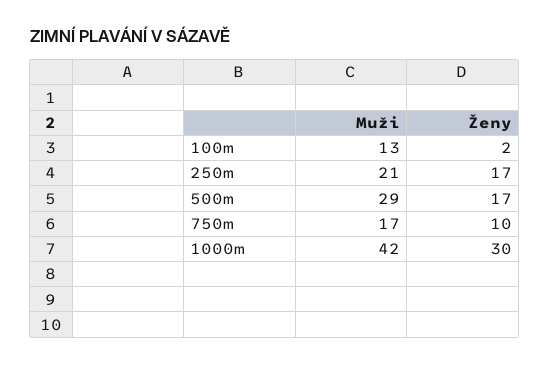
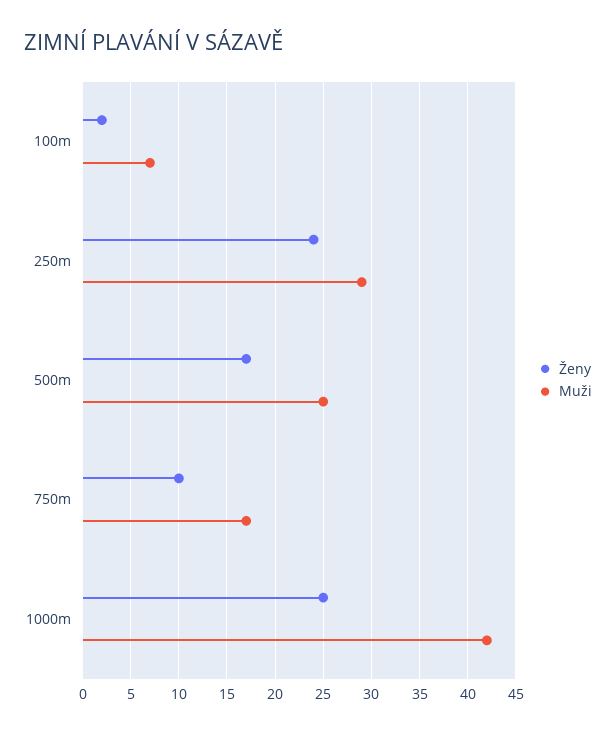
Muži, 100m: 13 -> 7
Muži, 250m: 21 -> 29
Ženy, 250m: 17 -> 24
Muži, 500m: 29 -> 25
Ženy, 1000m: 30 -> 25

